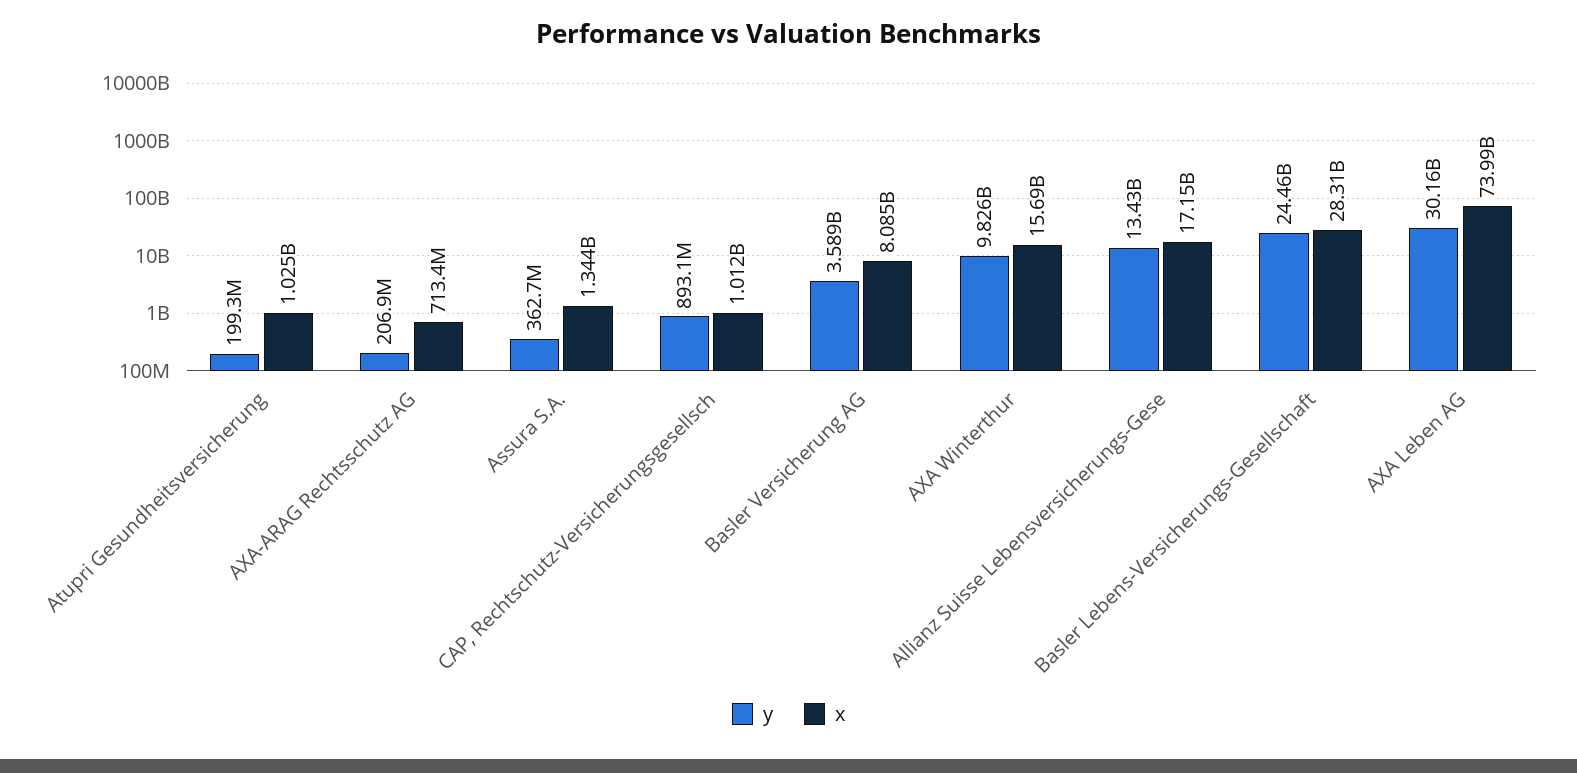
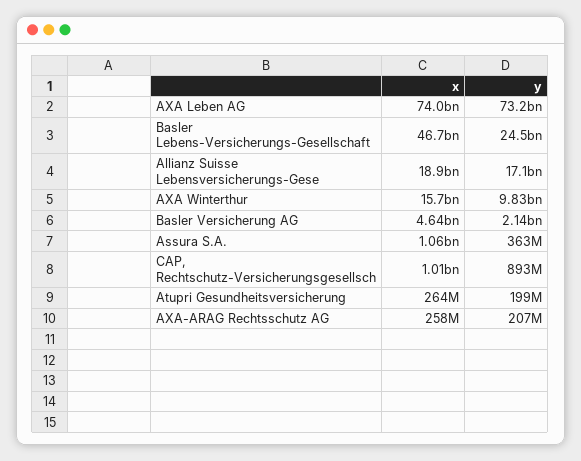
x, Atupri Gesundheitsversicherung: 1025000000 -> 264000000
x, AXA-ARAG Rechtsschutz AG: 713400000 -> 258000000
x, Assura S.A.: 1344000000 -> 1060000000
y, Basler Versicherung AG: 3589000000 -> 2140000000
x, Basler Versicherung AG: 8085000000 -> 4640000000
y, Allianz Suisse Lebensversicherungs-Gese: 13430000000 -> 17100000000
x, Allianz Suisse Lebensversicherungs-Gese: 17150000000 -> 18900000000
x, Basler Lebens-Versicherungs-Gesellschaft: 28310000000 -> 46700000000
y, AXA Leben AG: 30160000000 -> 73200000000

